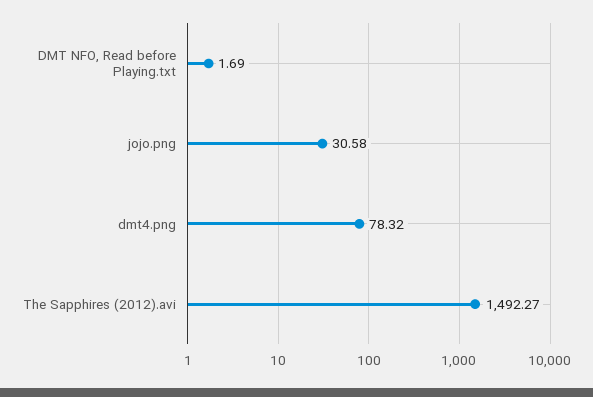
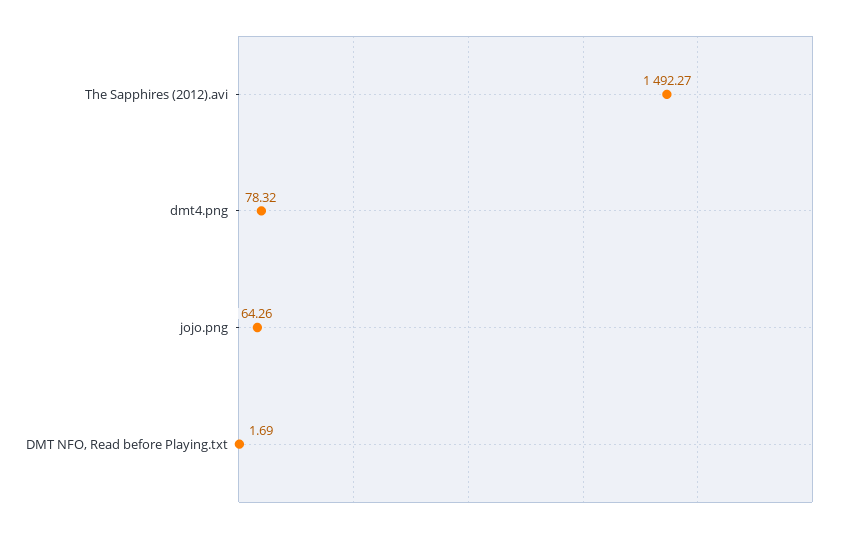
jojo.png: 30.58 -> 64.26

